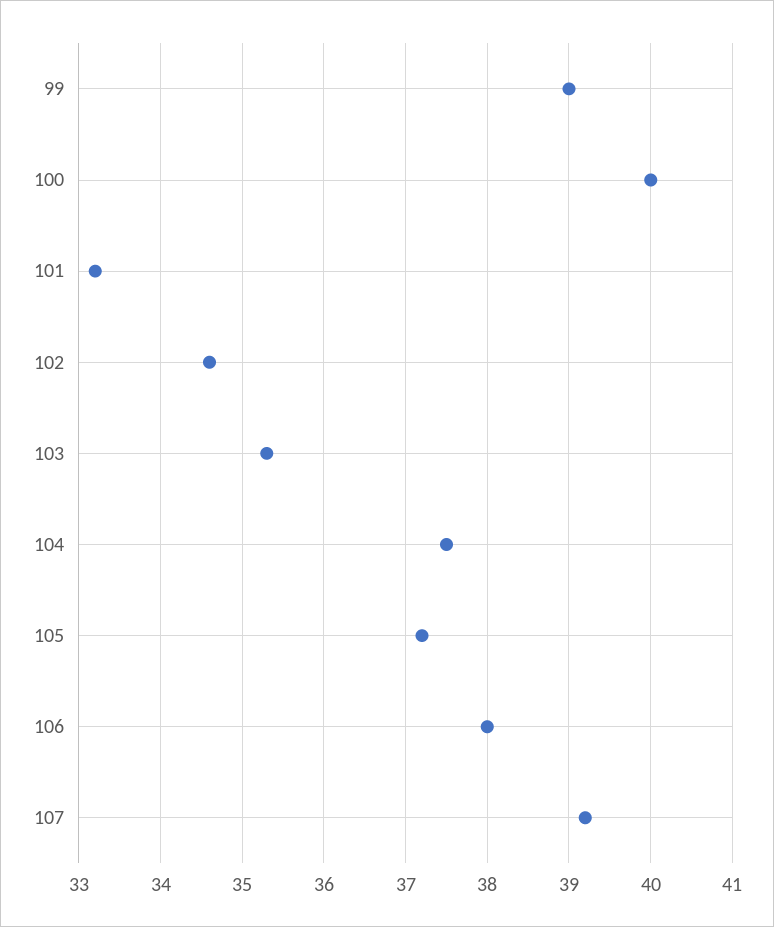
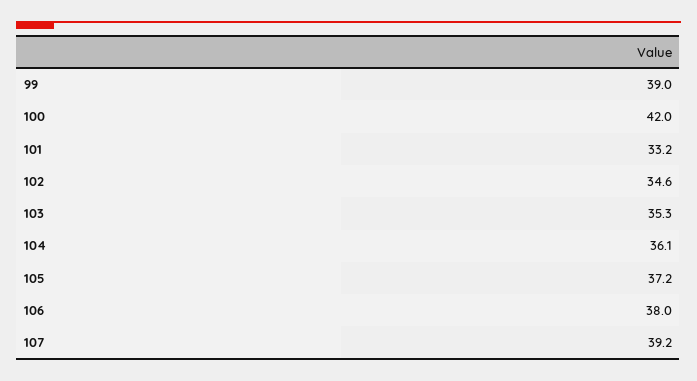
100: 40 -> 42
104: 37.5 -> 36.1

